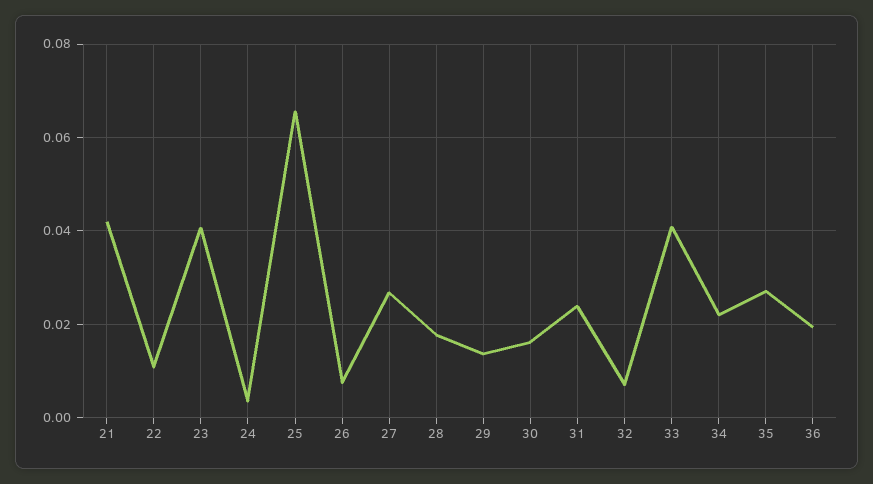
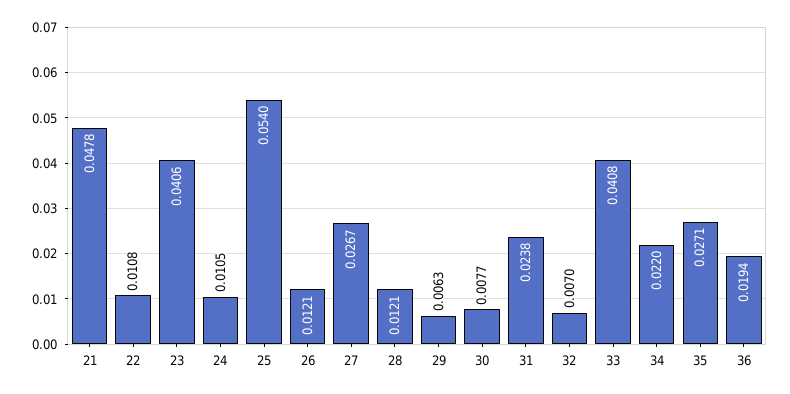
21: 0.042 -> 0.0478
24: 0.004 -> 0.0105
25: 0.066 -> 0.054
26: 0.008 -> 0.0121
28: 0.018 -> 0.0121
29: 0.014 -> 0.0063
30: 0.016 -> 0.0077

